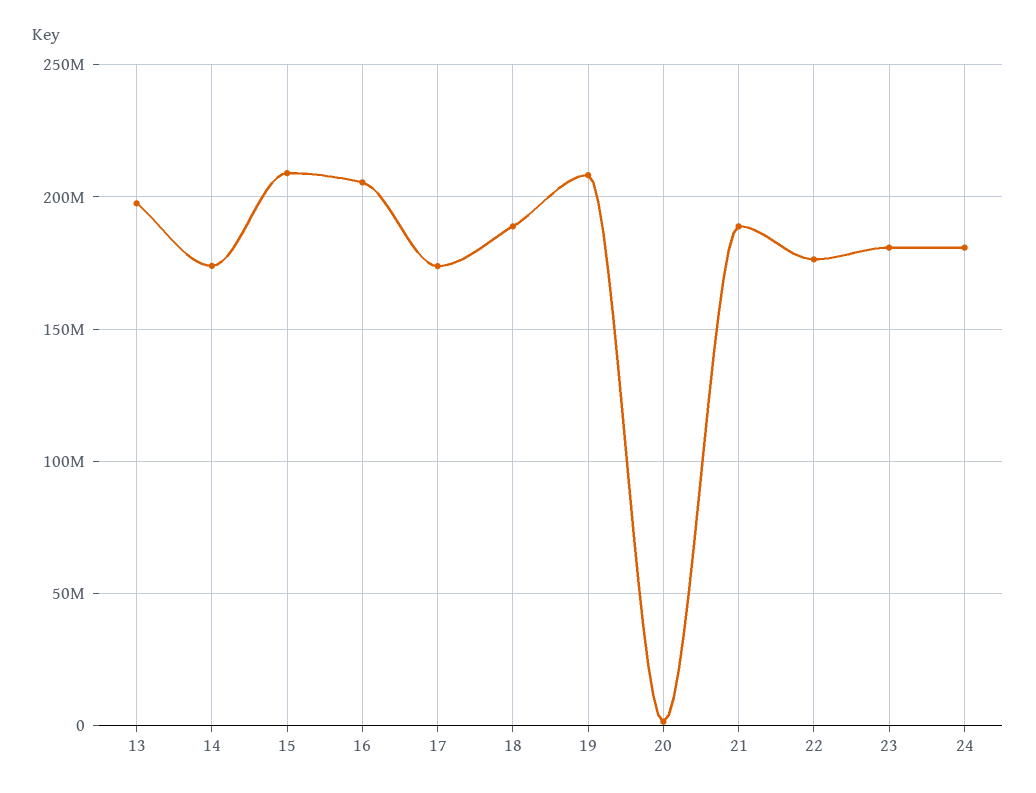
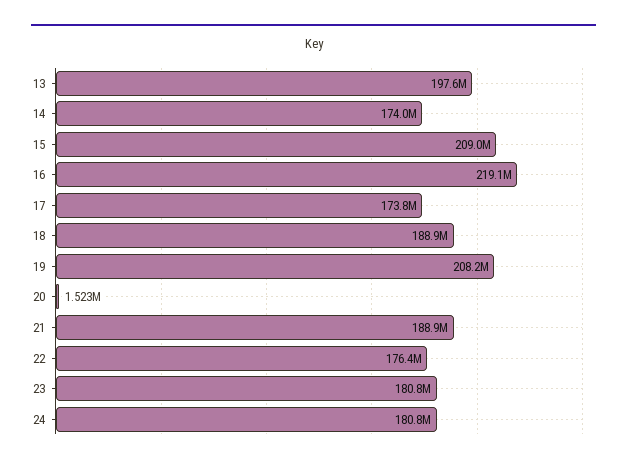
16: 205000000 -> 219100000

